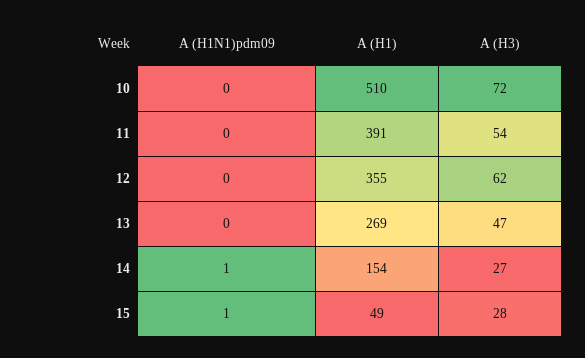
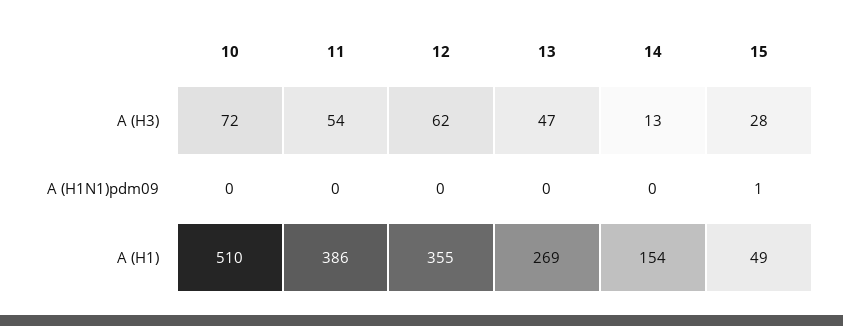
A (H1), 11: 391 -> 386
A (H1N1)pdm09, 14: 1 -> 0
A (H3), 14: 27 -> 13

